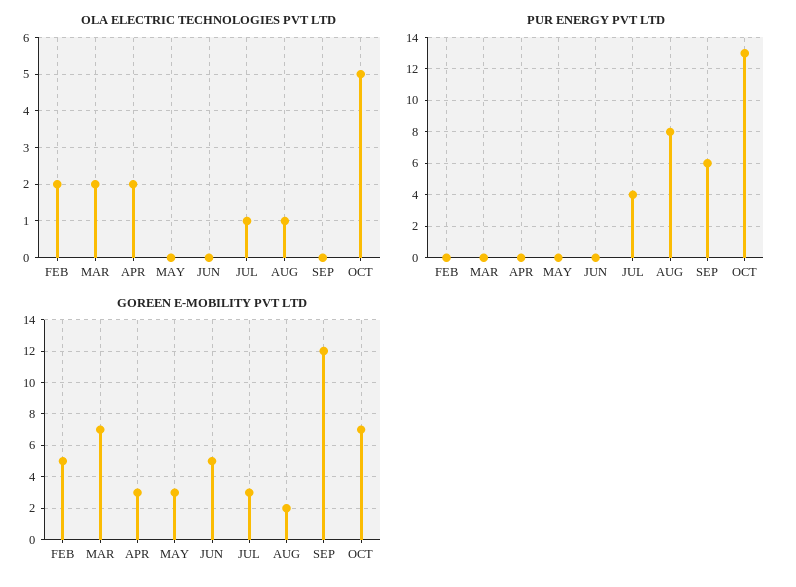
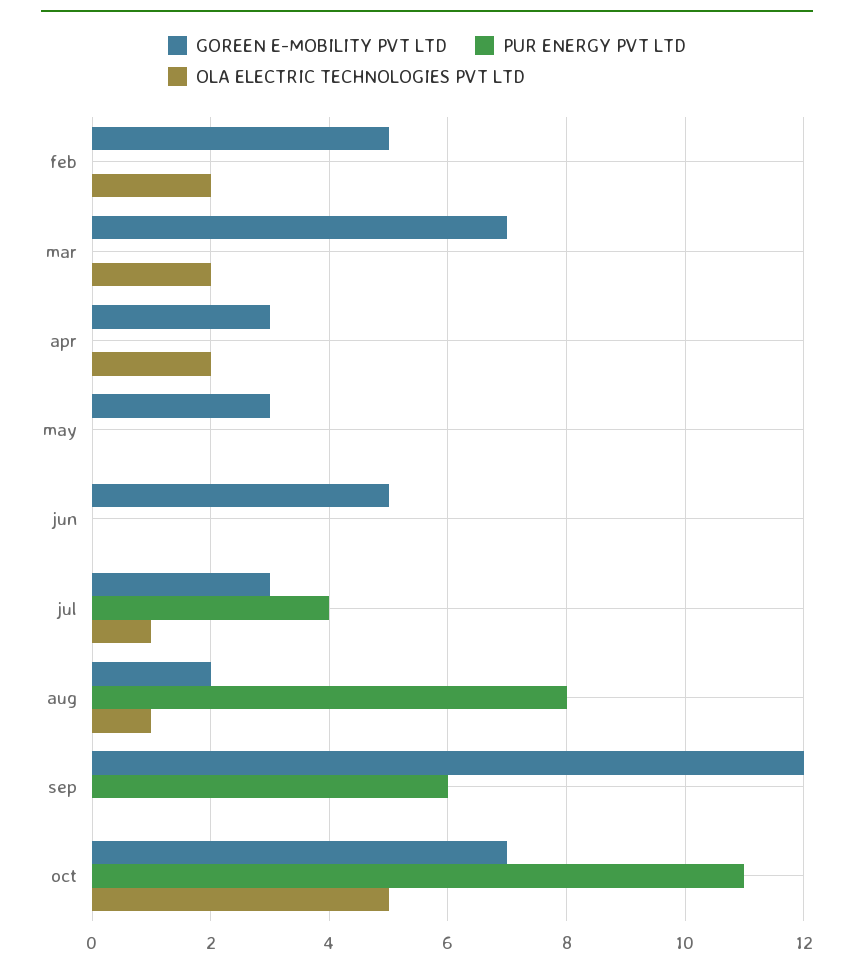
PUR ENERGY PVT LTD, OCT: 13 -> 11

